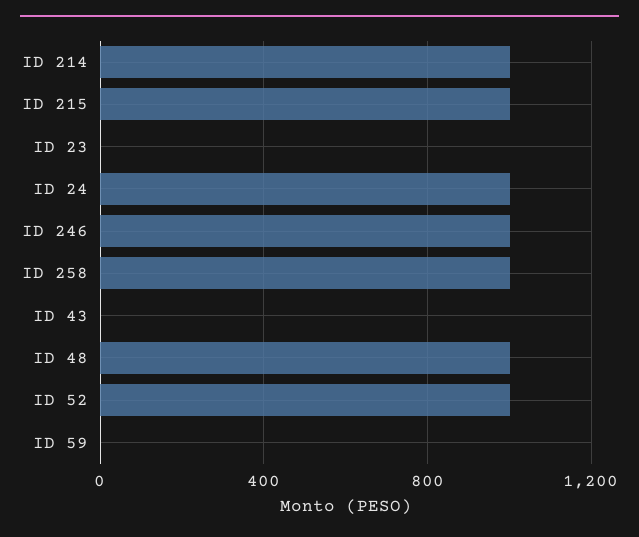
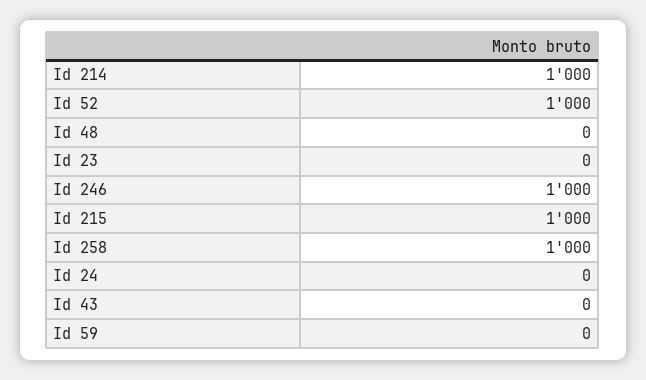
ID 24: 1000 -> 0
ID 48: 1000 -> 0

